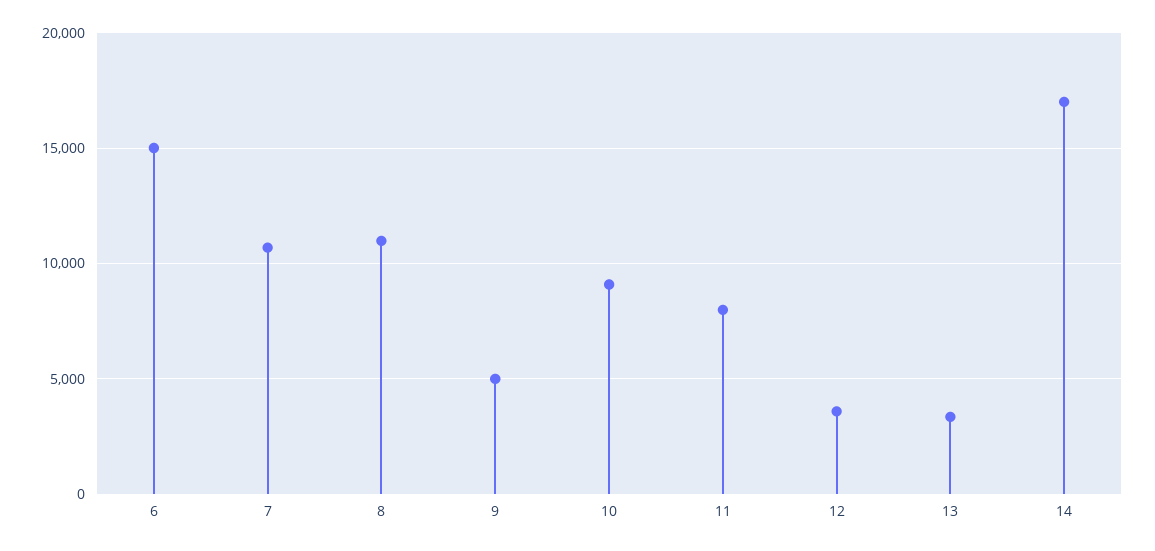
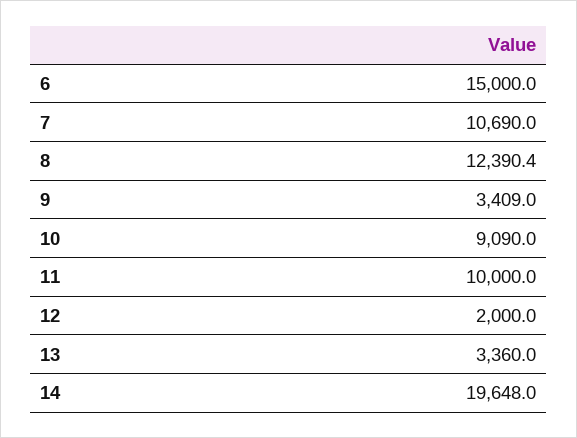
8: 11000 -> 12390.4
9: 5000 -> 3409
11: 8000 -> 10000
12: 3500 -> 2000
14: 17000 -> 19648

